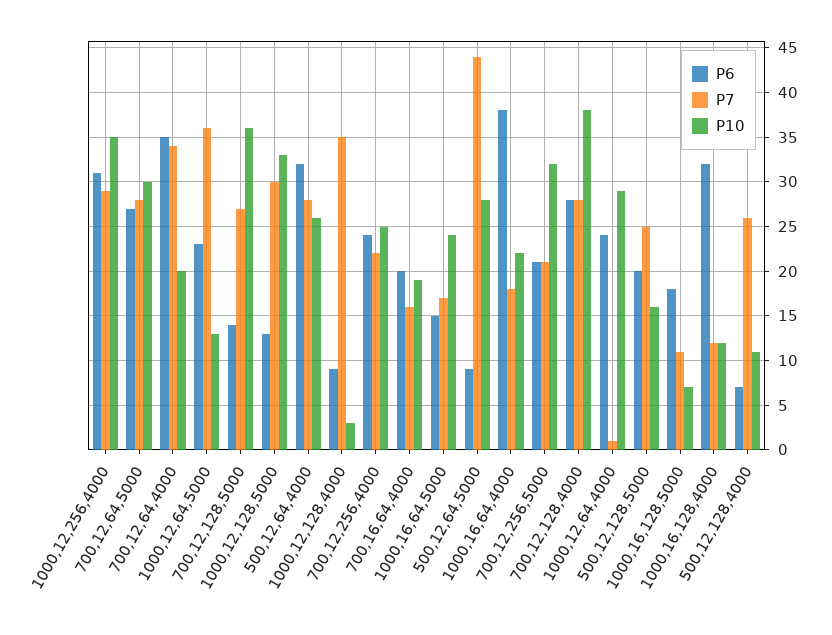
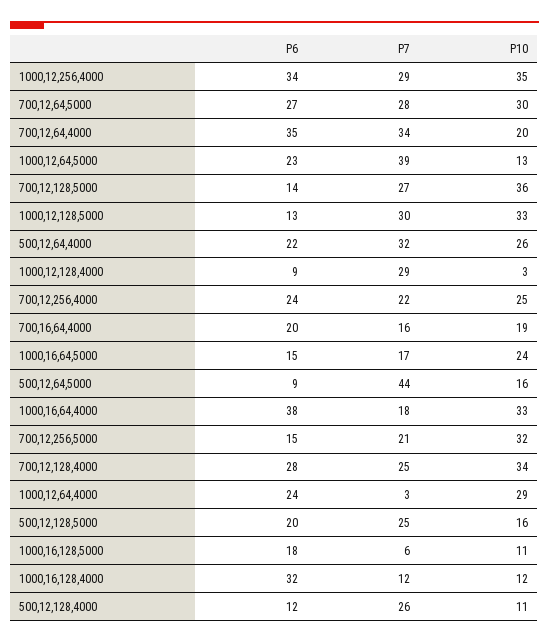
P6, 1000,12,256,4000: 31 -> 34
P7, 1000,12,64,5000: 36 -> 39
P6, 500,12,64,4000: 32 -> 22
P7, 500,12,64,4000: 28 -> 32
P7, 1000,12,128,4000: 35 -> 29
P10, 500,12,64,5000: 28 -> 16
P10, 1000,16,64,4000: 22 -> 33
P6, 700,12,256,5000: 21 -> 15
P7, 700,12,128,4000: 28 -> 25
P10, 700,12,128,4000: 38 -> 34
P7, 1000,12,64,4000: 1 -> 3
P7, 1000,16,128,5000: 11 -> 6
P10, 1000,16,128,5000: 7 -> 11
P6, 500,12,128,4000: 7 -> 12

